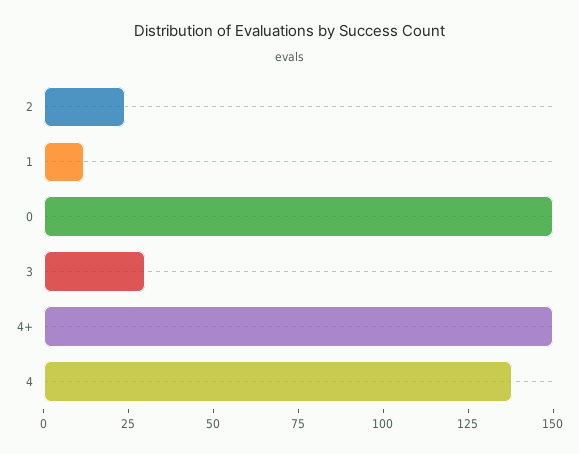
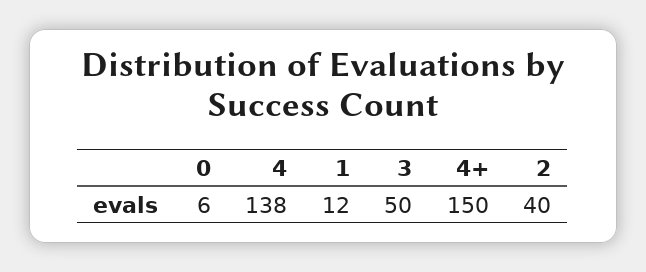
2: 25 -> 40
0: 150 -> 6
3: 30 -> 50

